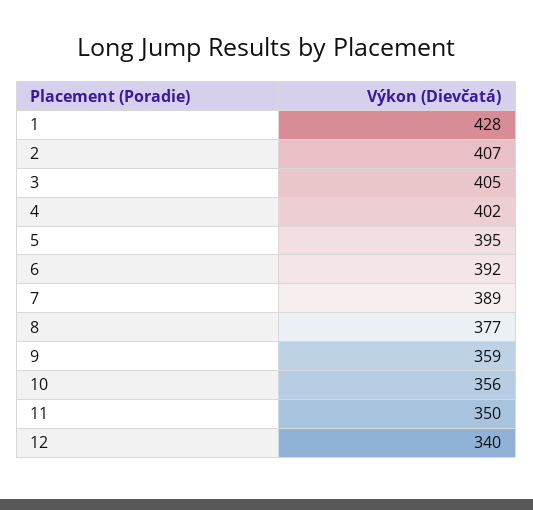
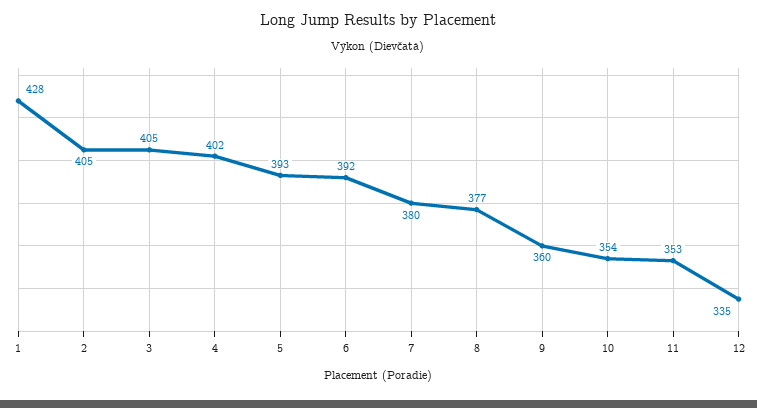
2: 407 -> 405
5: 395 -> 393
7: 389 -> 380
9: 359 -> 360
10: 356 -> 354
11: 350 -> 353
12: 340 -> 335

